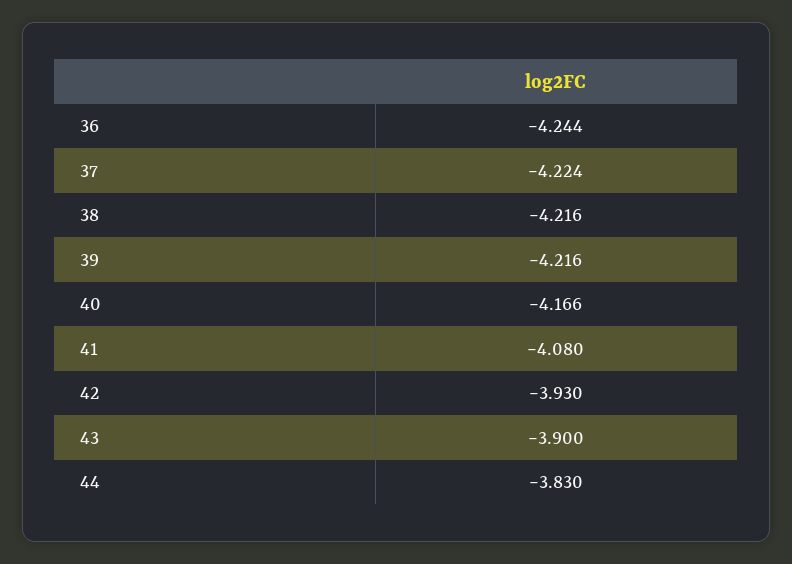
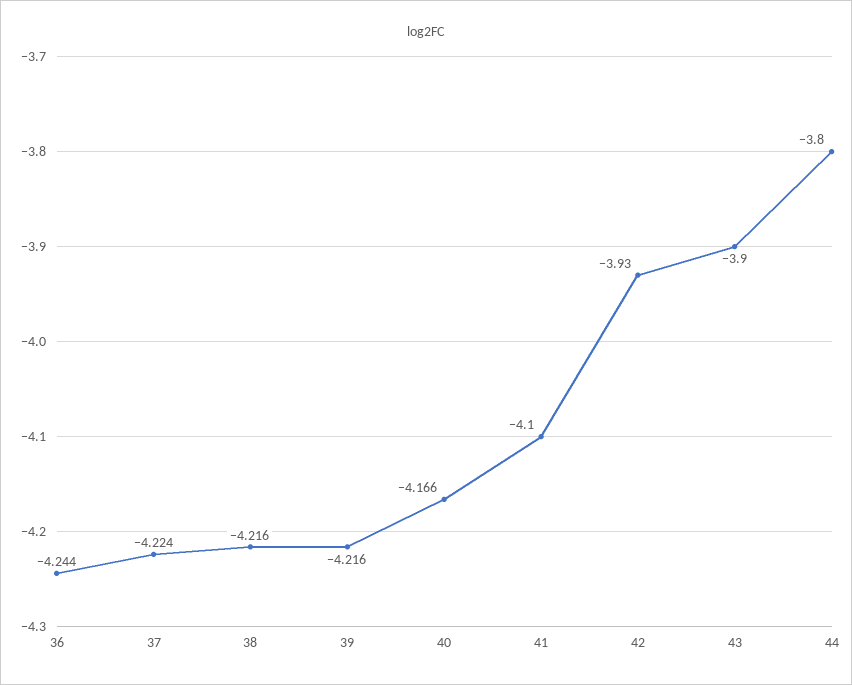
41: -4.08 -> -4.1
44: -3.83 -> -3.8

